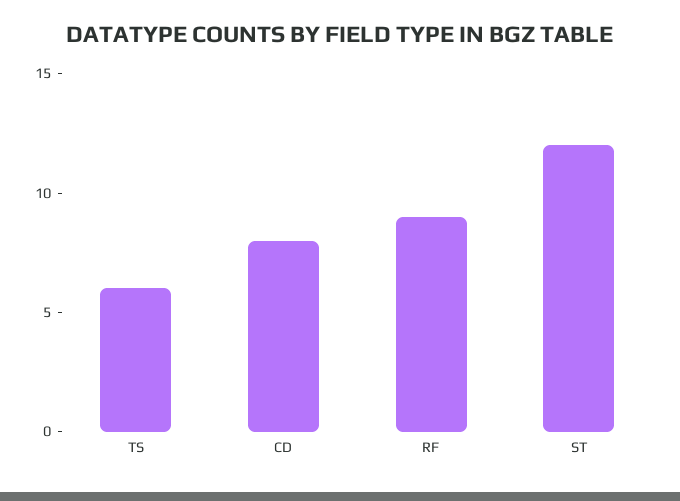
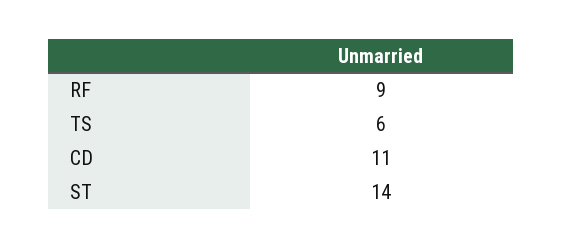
CD: 8 -> 11
ST: 12 -> 14

